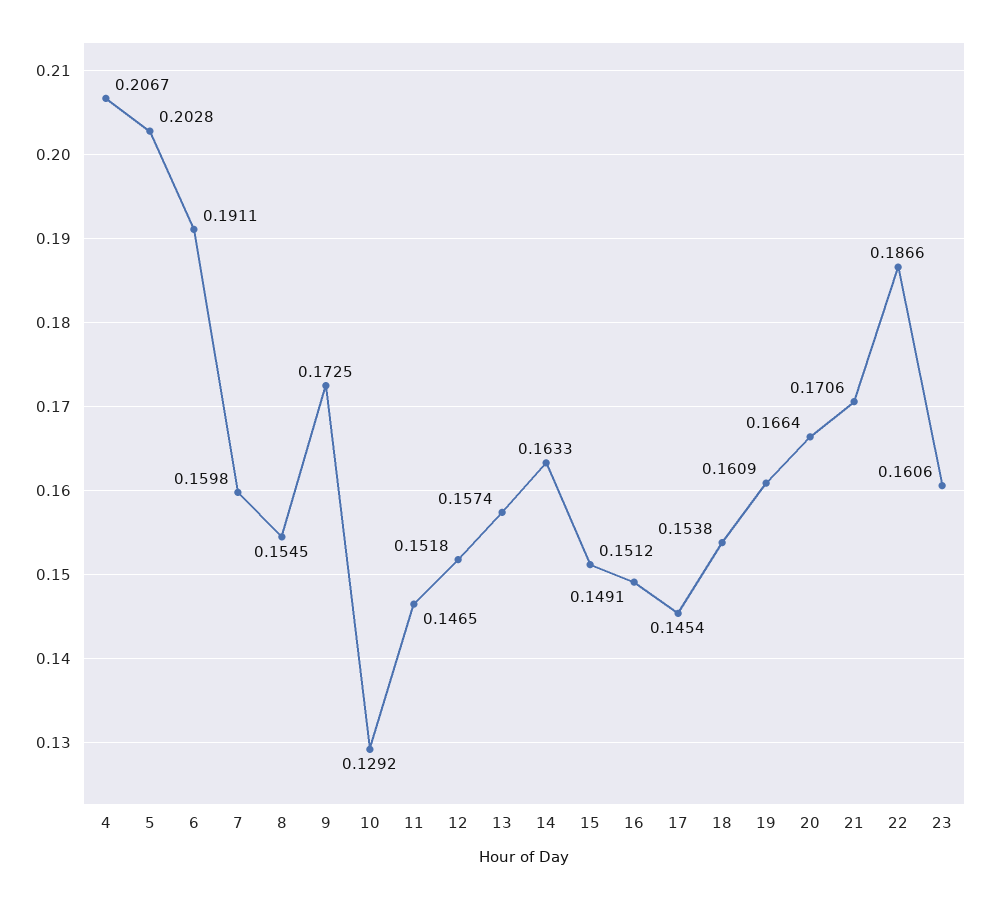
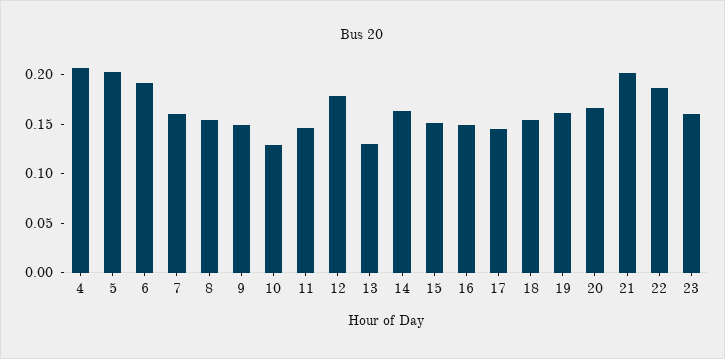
9: 0.1725 -> 0.15
12: 0.1518 -> 0.18
13: 0.1574 -> 0.13
21: 0.1706 -> 0.2

